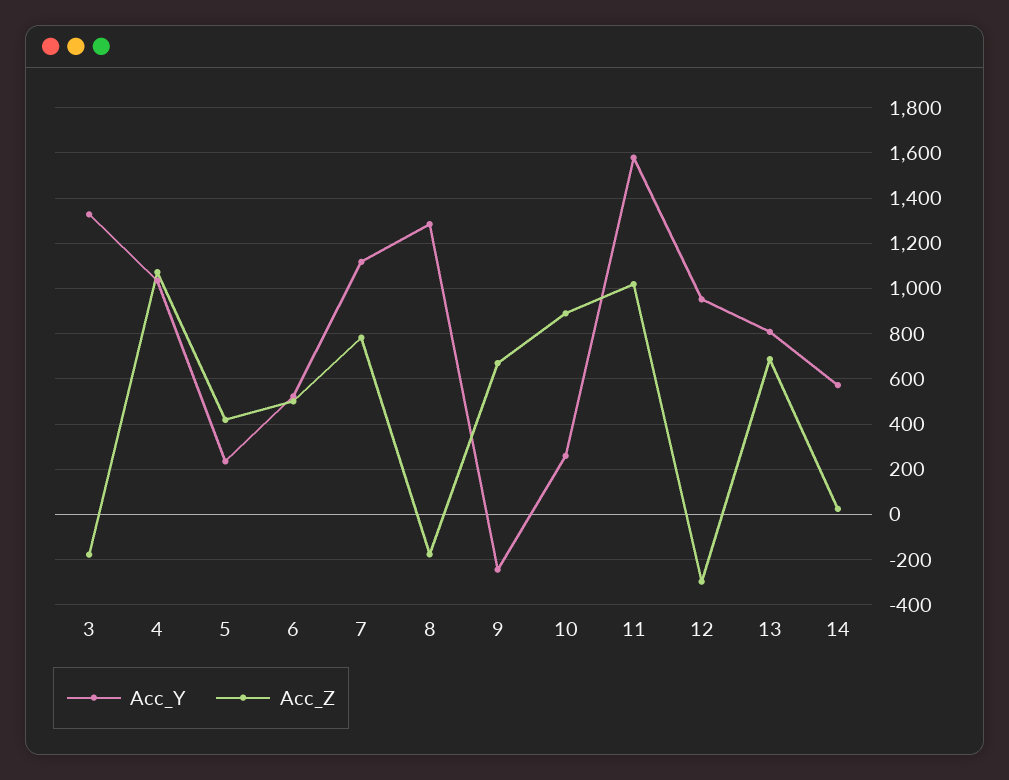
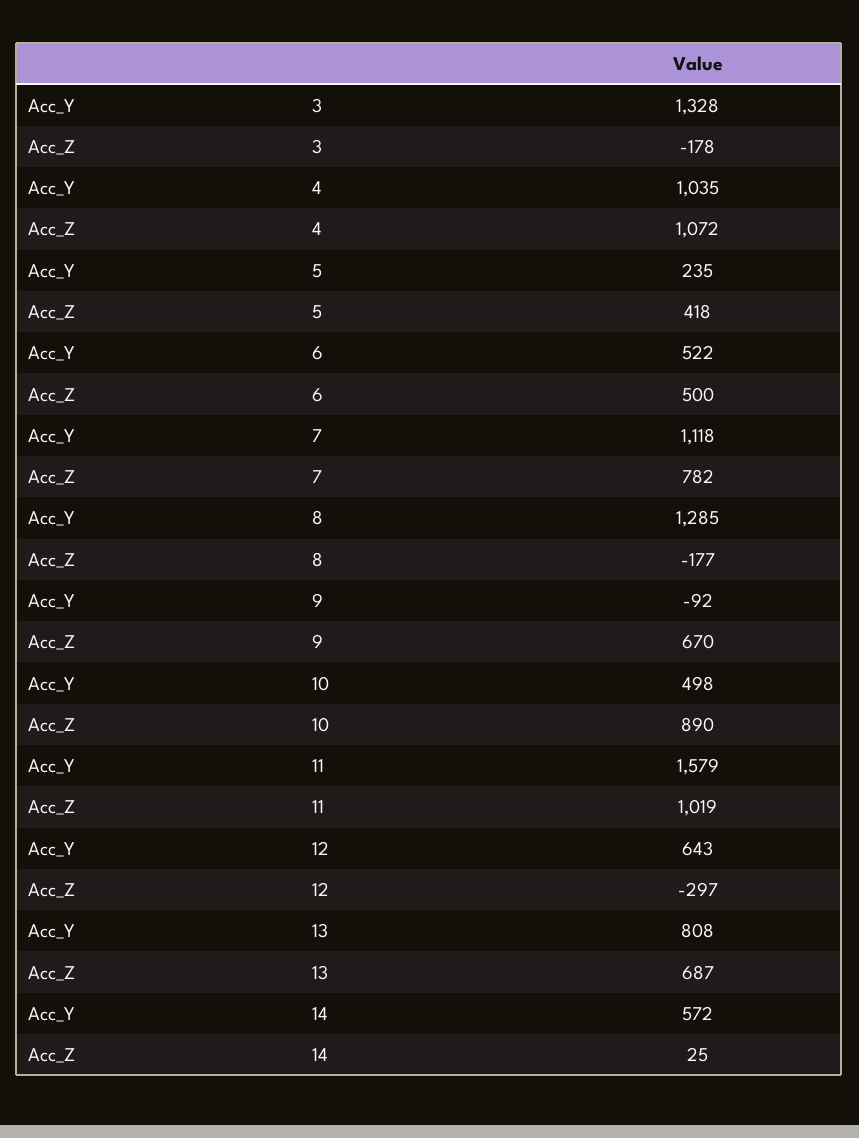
Acc_Y, 9: -250 -> -92
Acc_Y, 10: 250 -> 498
Acc_Y, 12: 950 -> 643

